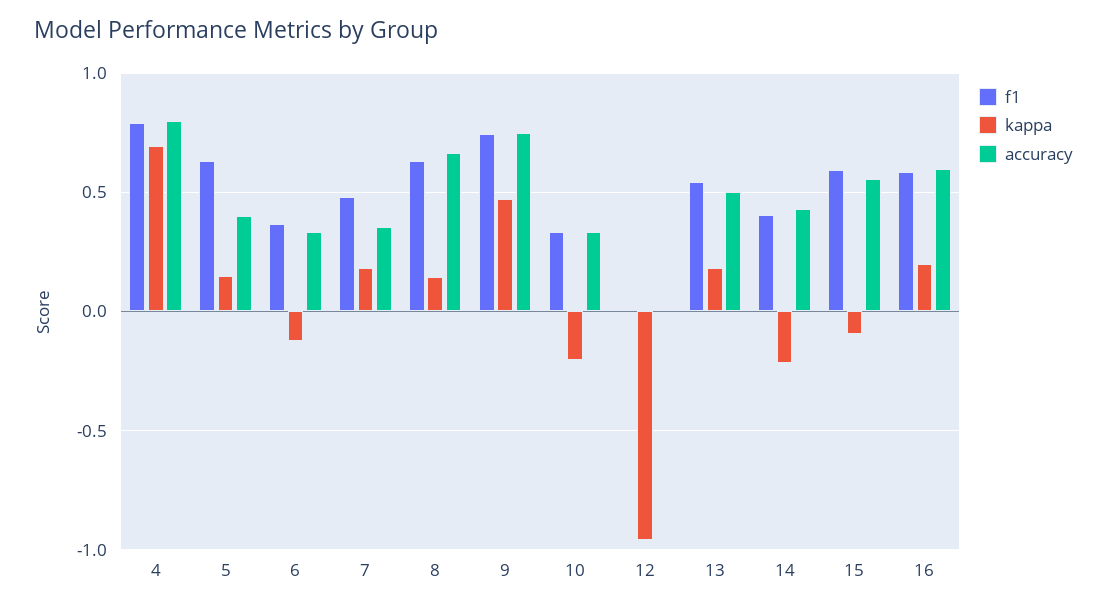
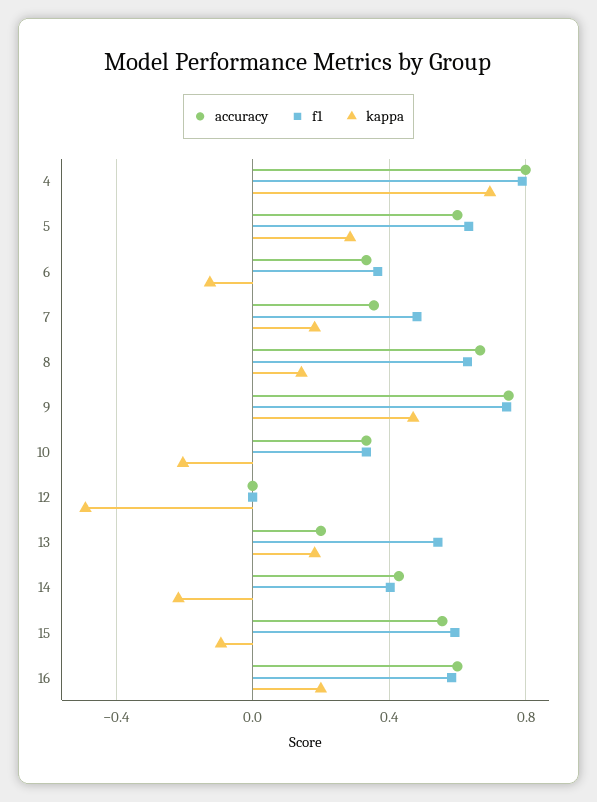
kappa, 5: 0.15 -> 0.3
accuracy, 5: 0.4 -> 0.6
kappa, 12: -0.95 -> -0.5
accuracy, 13: 0.5 -> 0.2

